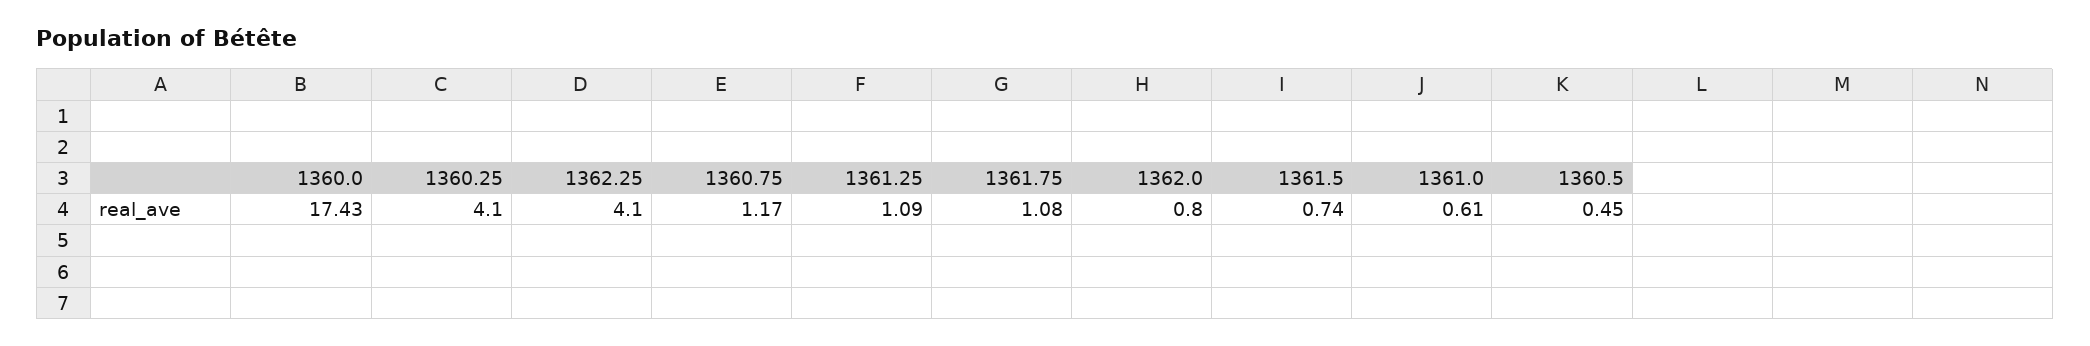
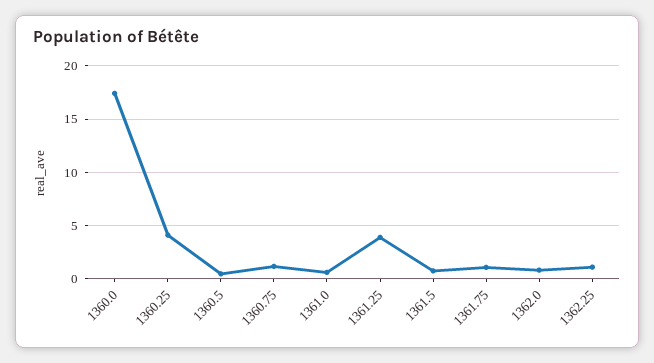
1362.25: 4.1 -> 1
1361.25: 1.09 -> 4

